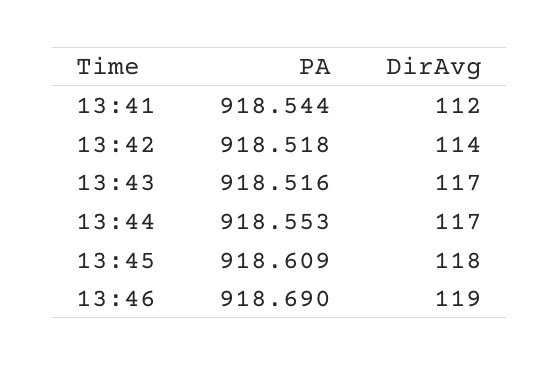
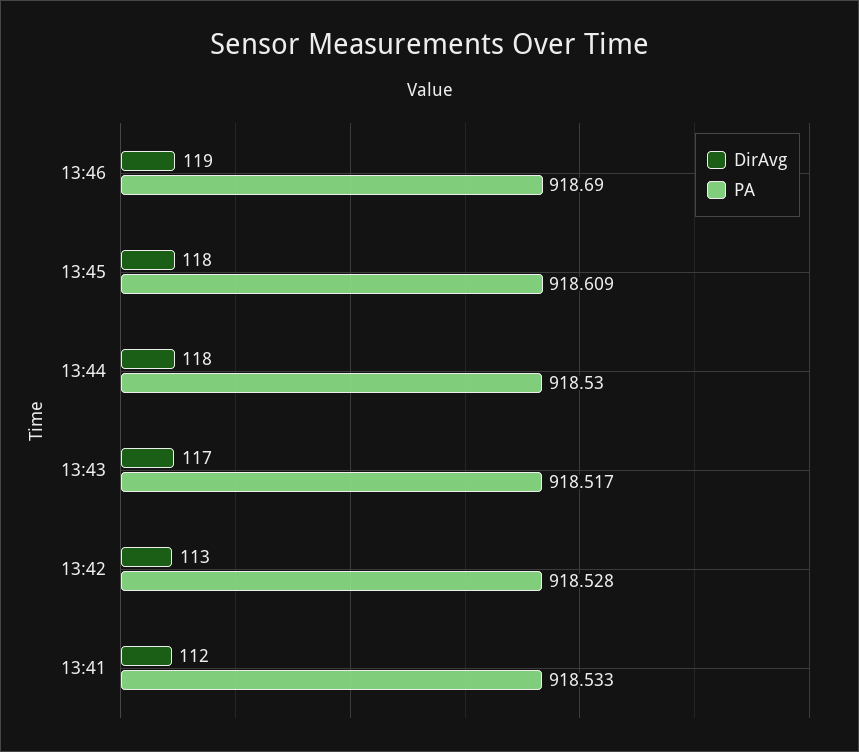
PA, 13:41: 918.544 -> 918.533
PA, 13:42: 918.518 -> 918.528
DirAvg, 13:42: 114 -> 113
PA, 13:43: 918.516 -> 918.517
PA, 13:44: 918.553 -> 918.53
DirAvg, 13:44: 117 -> 118

